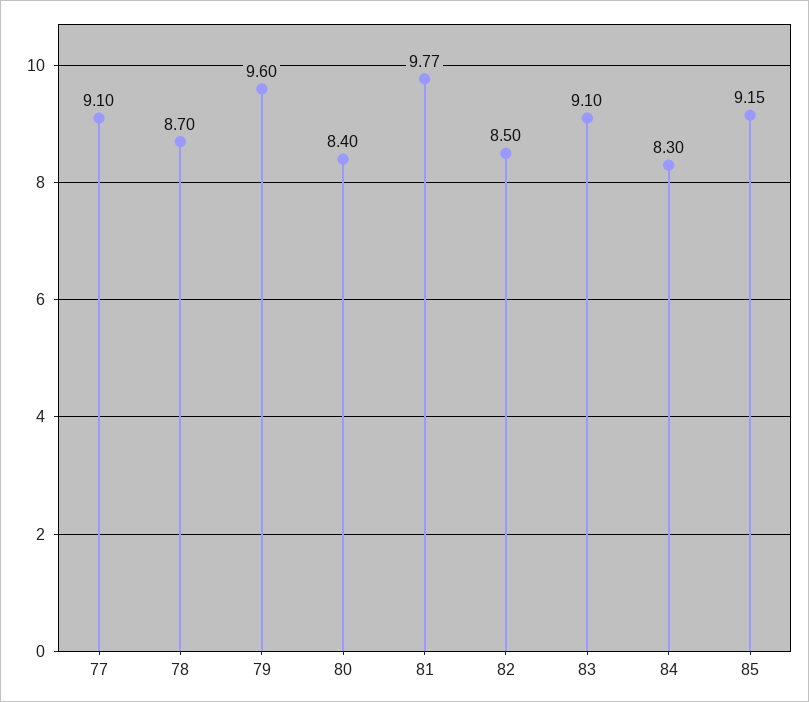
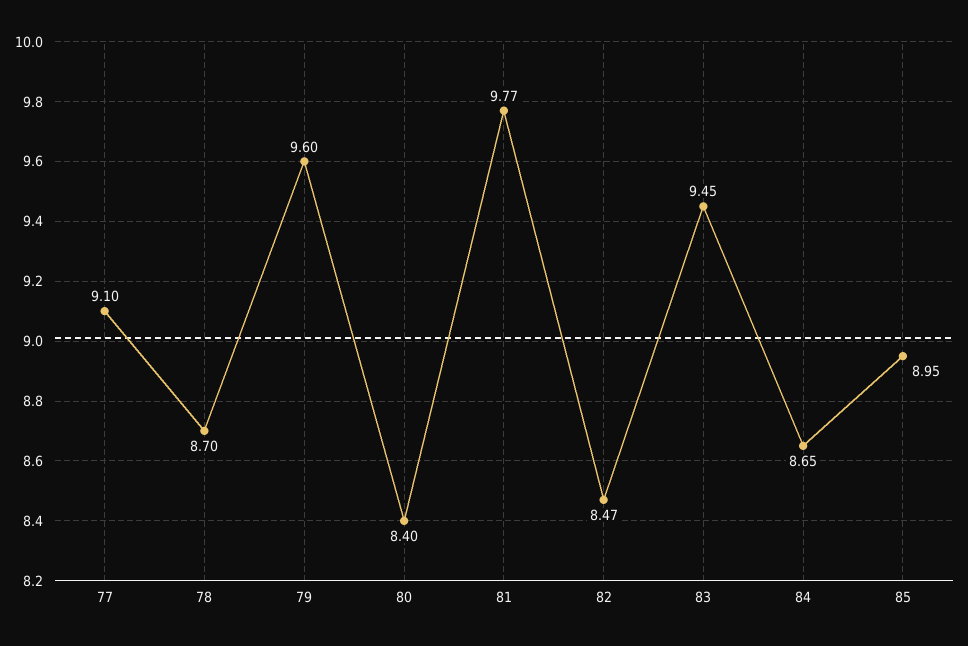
82: 8.5 -> 8.47
83: 9.1 -> 9.45
84: 8.3 -> 8.65
85: 9.15 -> 8.95

